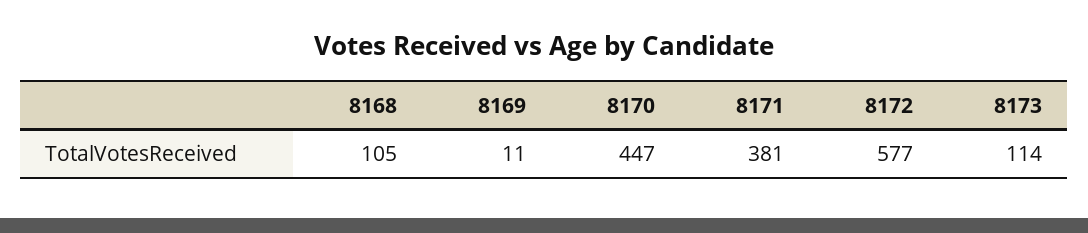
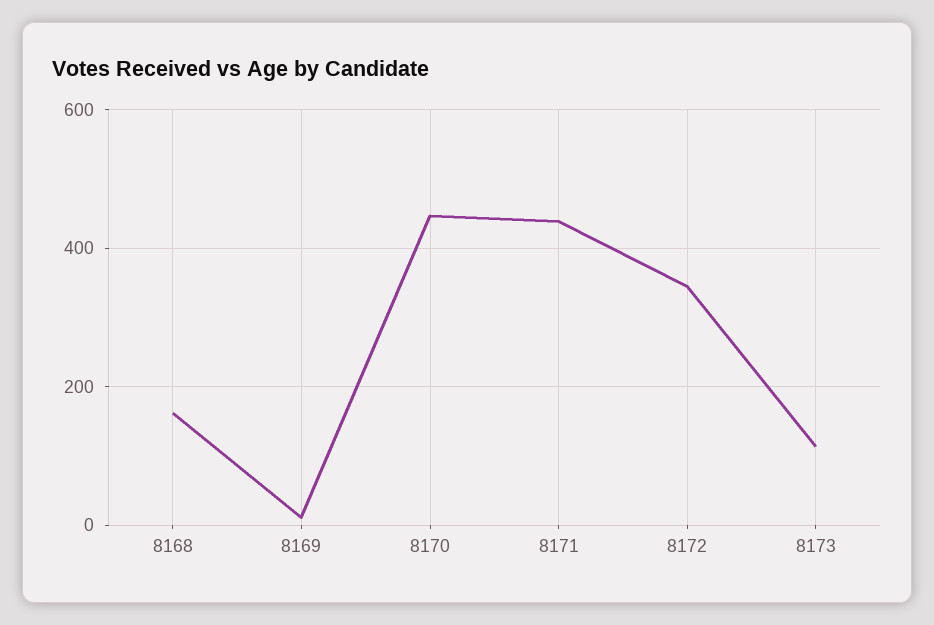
8168: 105 -> 160
8171: 381 -> 440
8172: 577 -> 340

